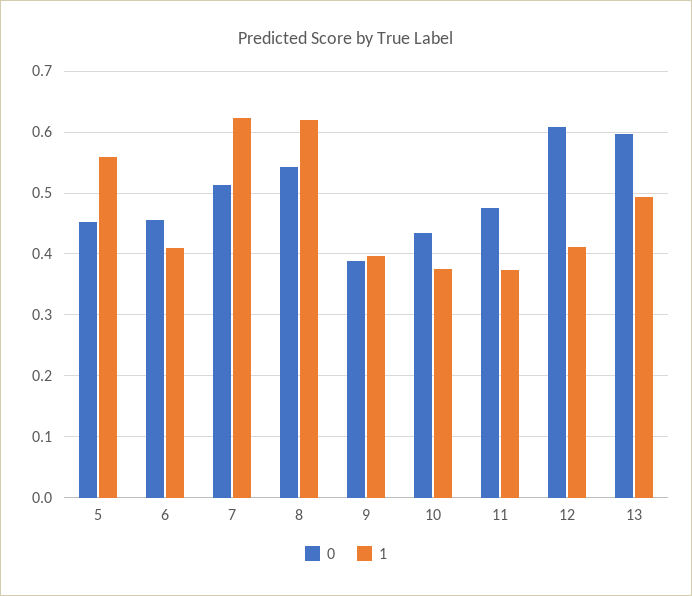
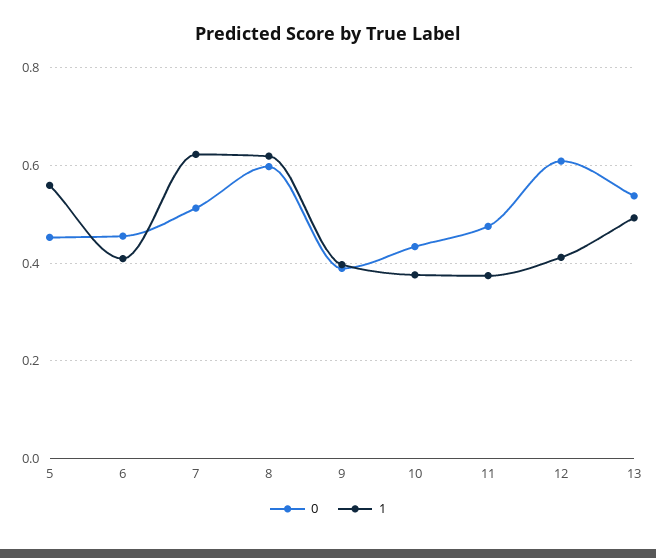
0, 8: 0.54 -> 0.6
0, 13: 0.6 -> 0.54

